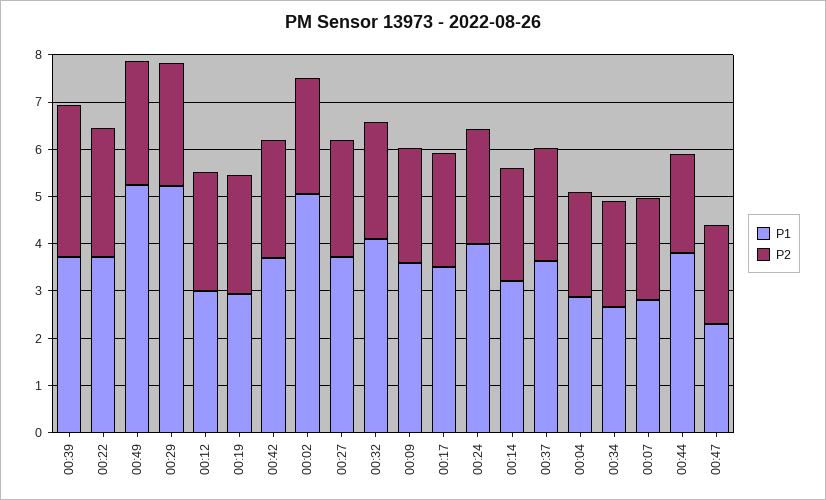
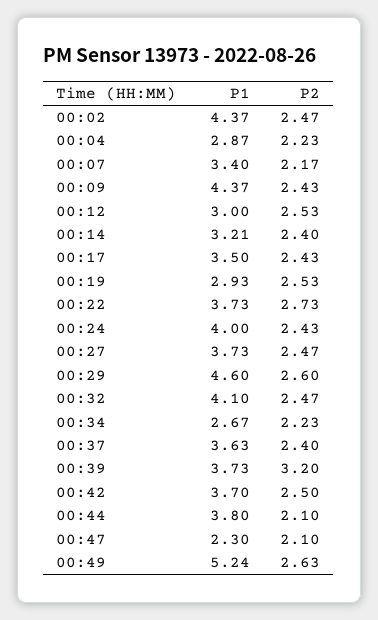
P1, 00:29: 5.2 -> 4.6
P1, 00:02: 5 -> 4.37
P1, 00:09: 3.6 -> 4.37
P1, 00:07: 2.8 -> 3.4

